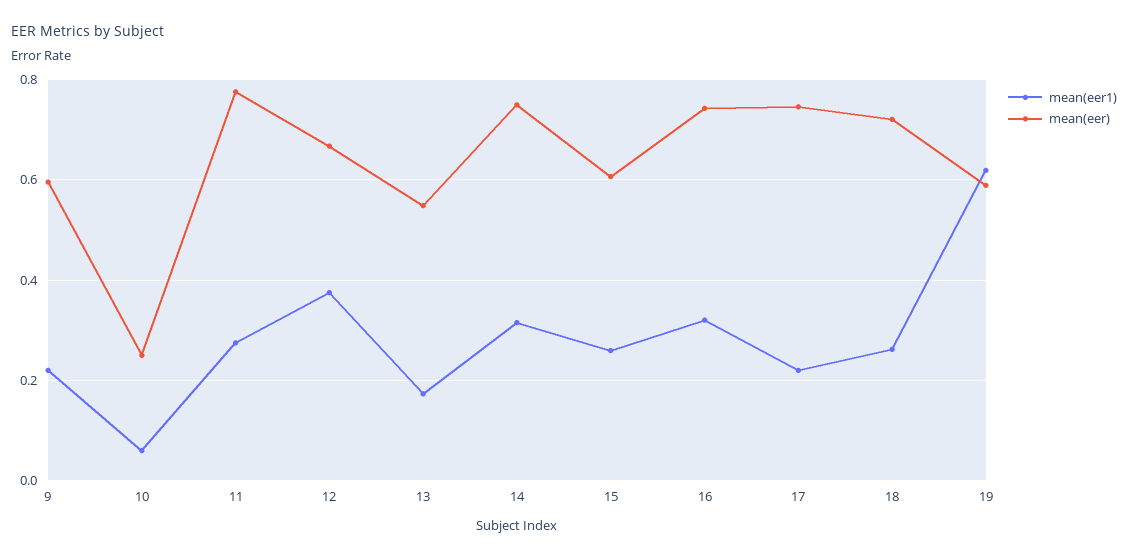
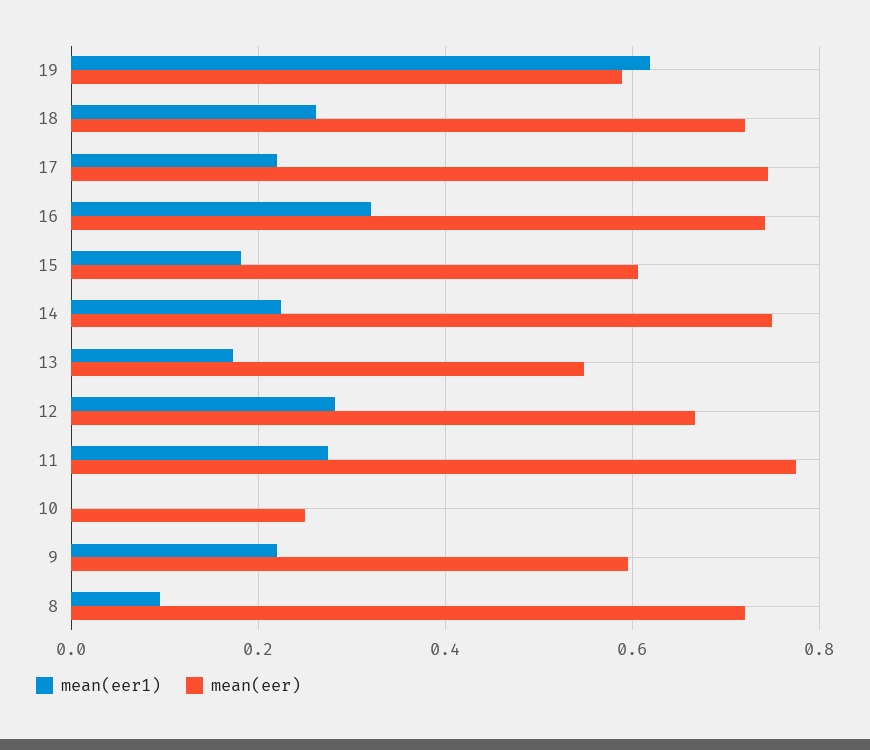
mean(eer1), 10: 0.06 -> 0
mean(eer1), 12: 0.38 -> 0.28
mean(eer1), 14: 0.32 -> 0.22
mean(eer1), 15: 0.26 -> 0.18
mean(eer1), 8: none -> 0.1
mean(eer), 8: none -> 0.72

